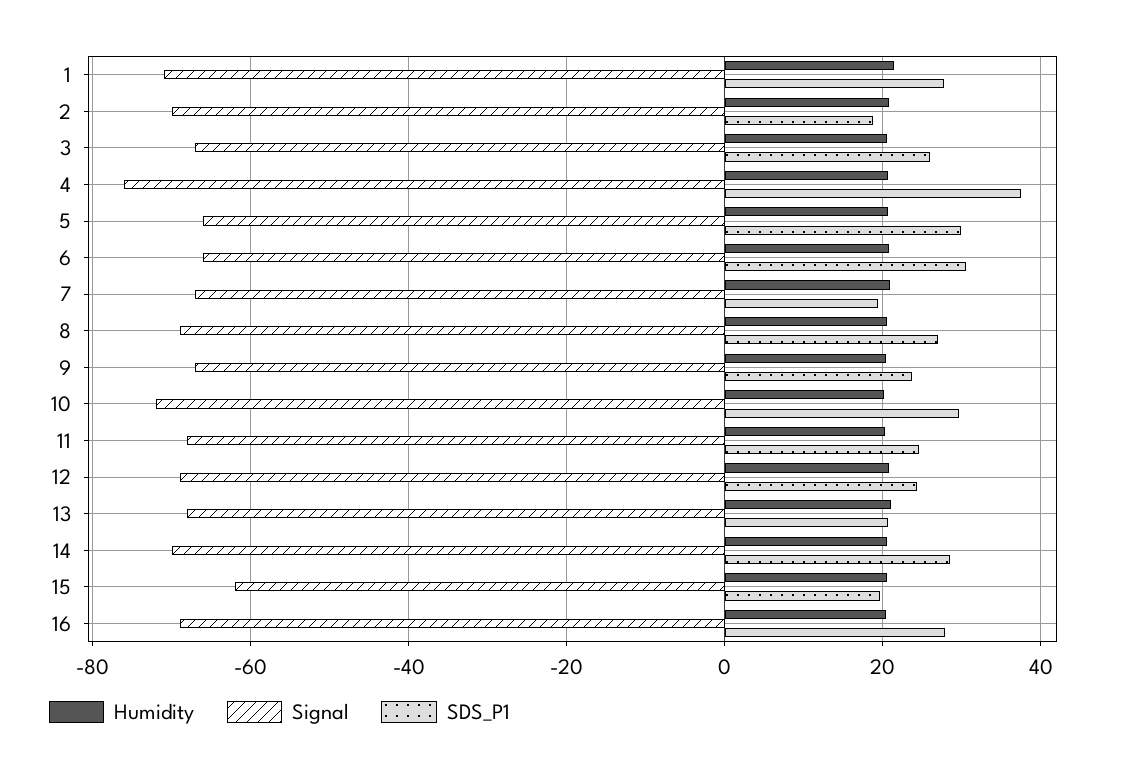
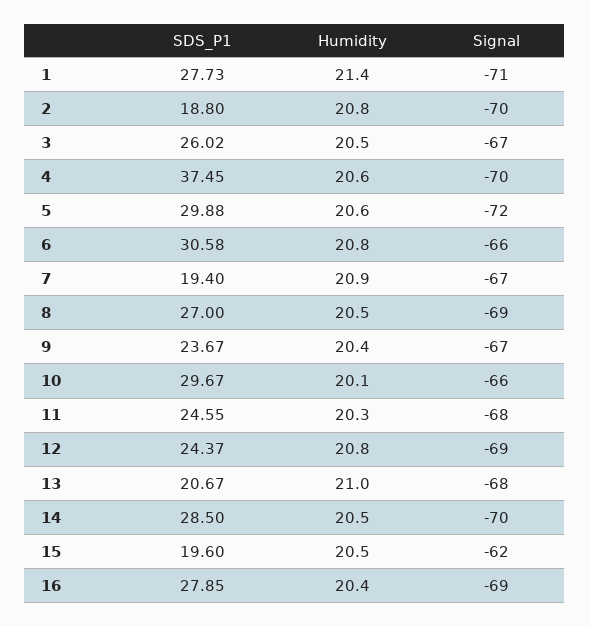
Signal, 4: -76 -> -70
Signal, 5: -66 -> -72
Signal, 10: -72 -> -66

